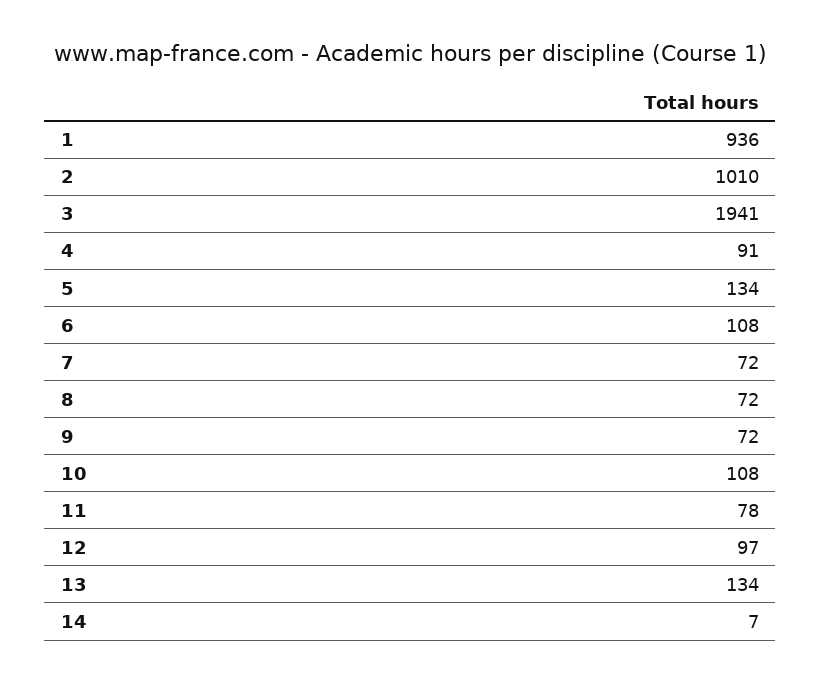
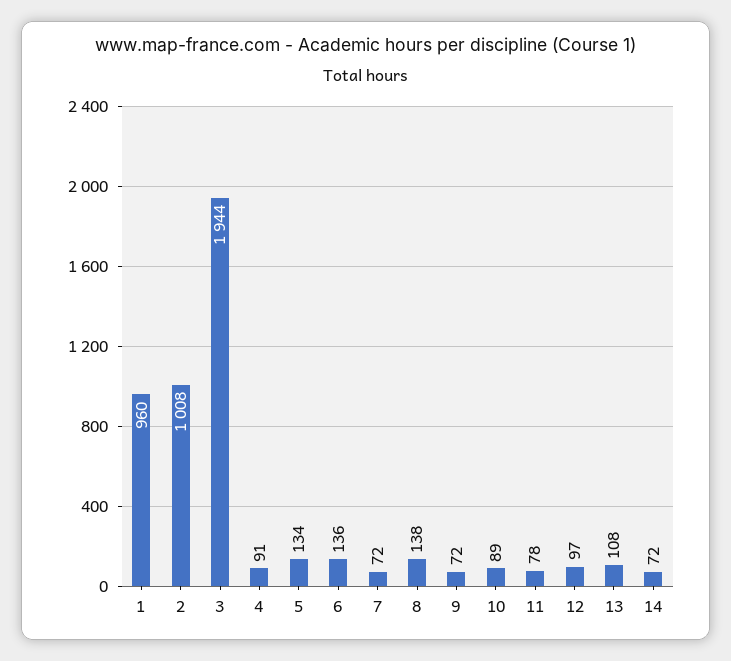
1: 936 -> 960
2: 1010 -> 1008
3: 1941 -> 1944
6: 108 -> 136
8: 72 -> 138
10: 108 -> 89
13: 134 -> 108
14: 7 -> 72

